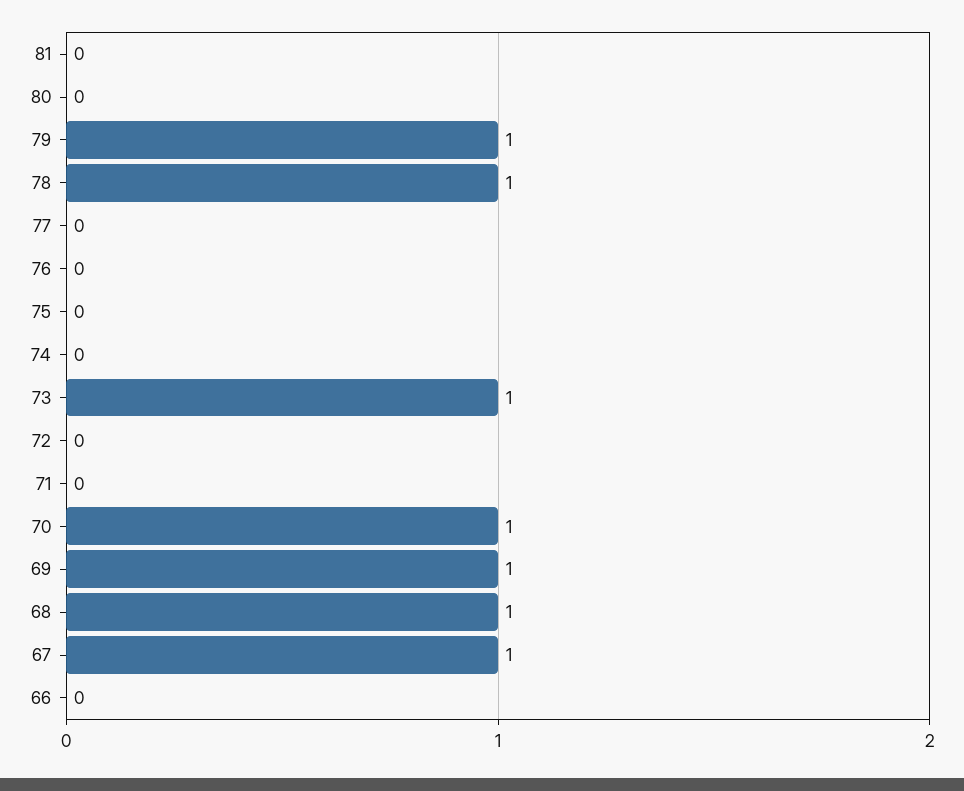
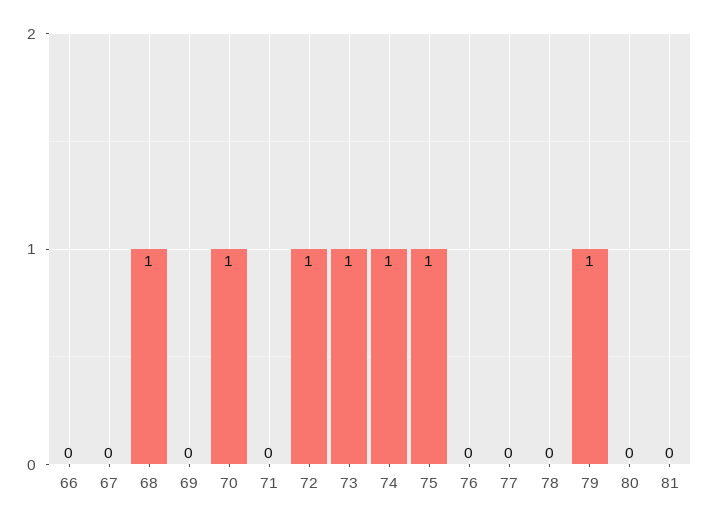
78: 1 -> 0
75: 0 -> 1
74: 0 -> 1
72: 0 -> 1
69: 1 -> 0
67: 1 -> 0

